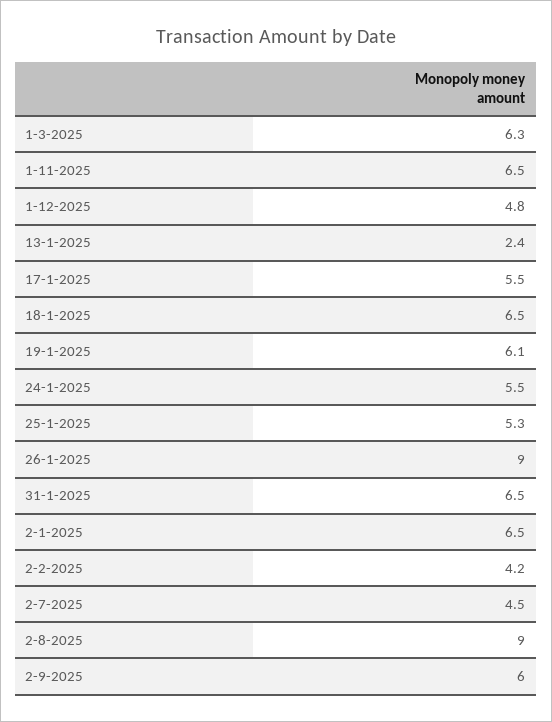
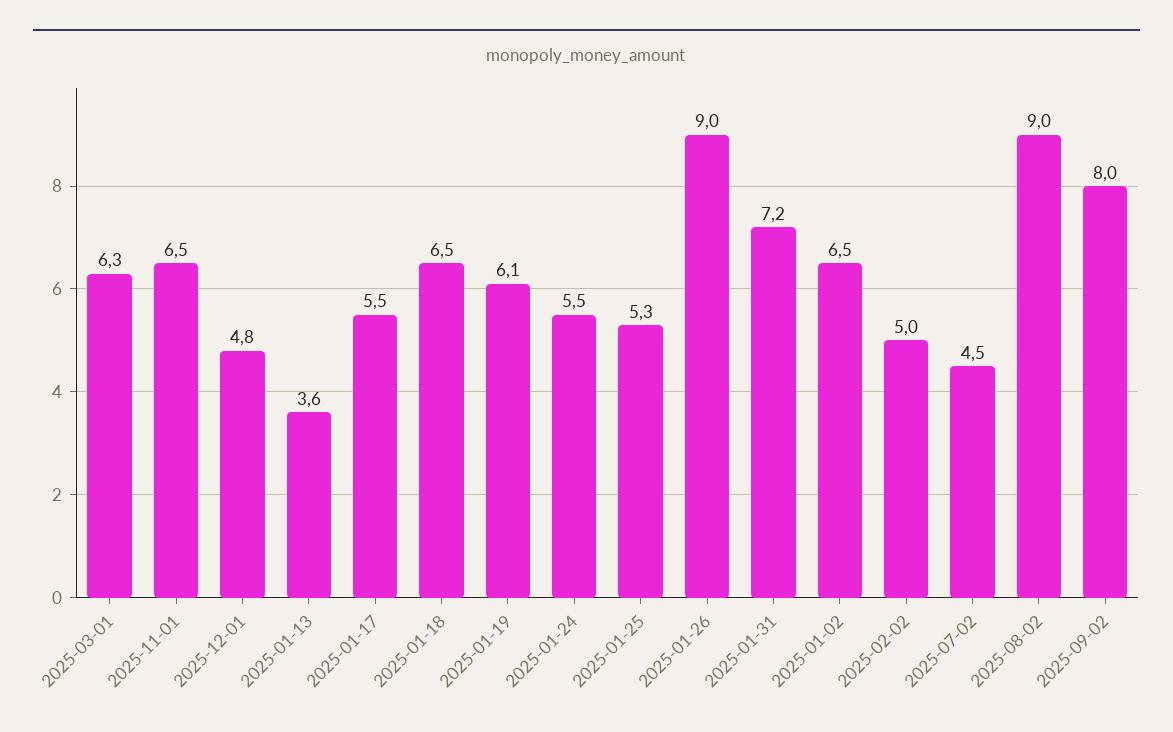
13-1-2025: 2.4 -> 3.6
31-1-2025: 6.5 -> 7.2
2-2-2025: 4.2 -> 5
2-9-2025: 6 -> 8

